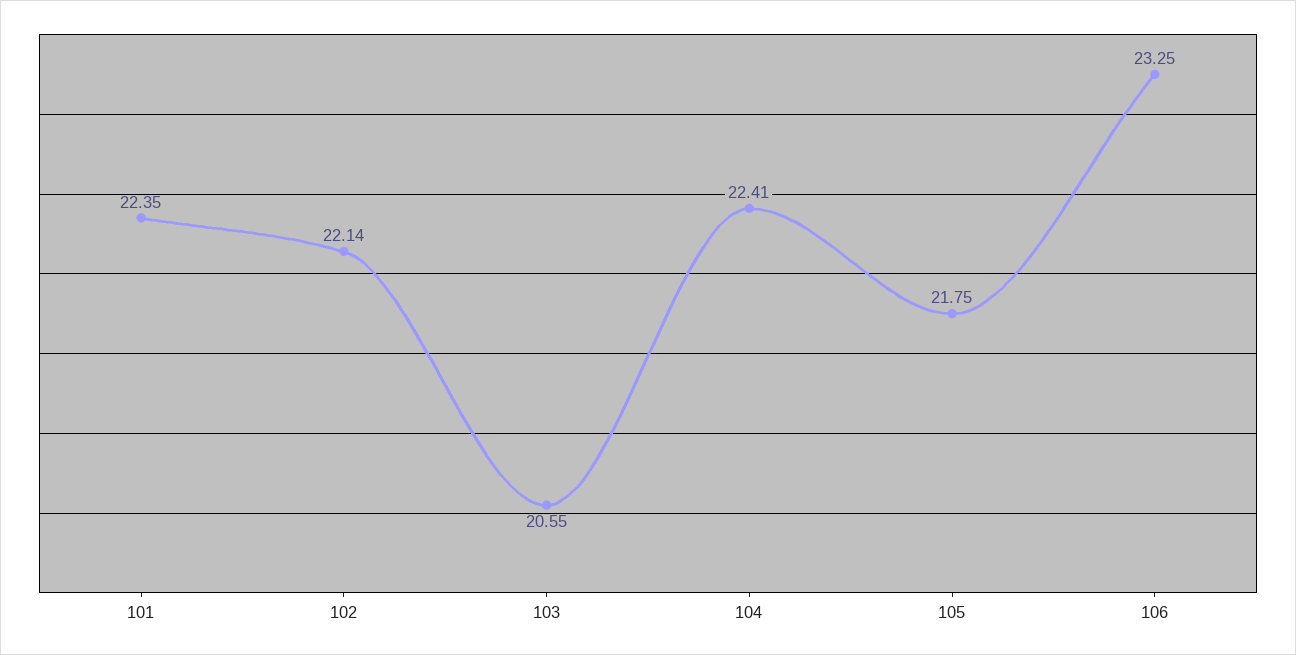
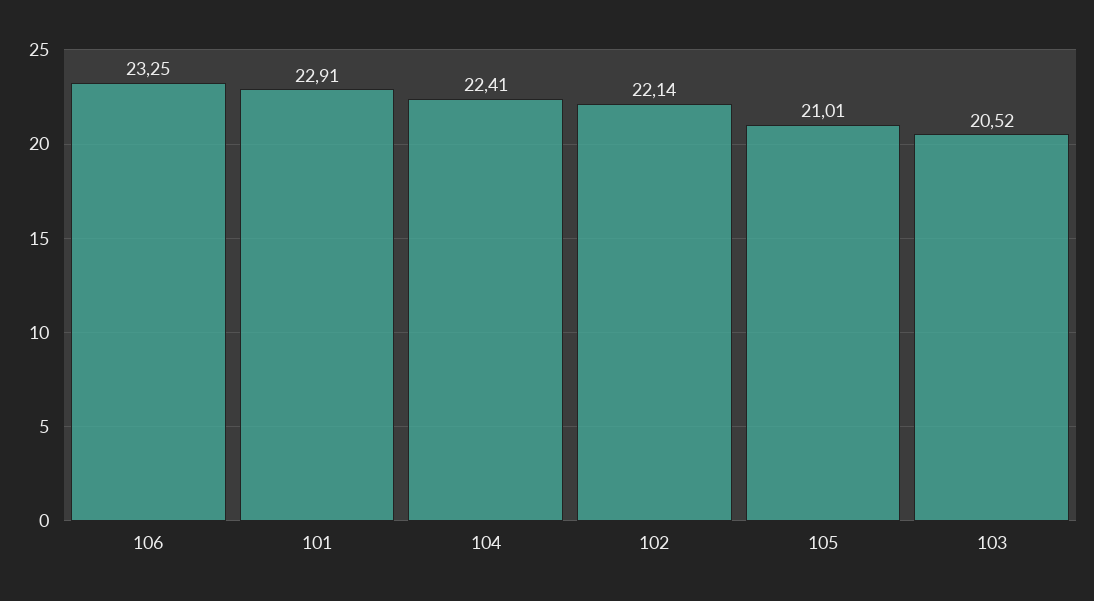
101: 22.35 -> 22.91
103: 20.55 -> 20.52
105: 21.75 -> 21.01

